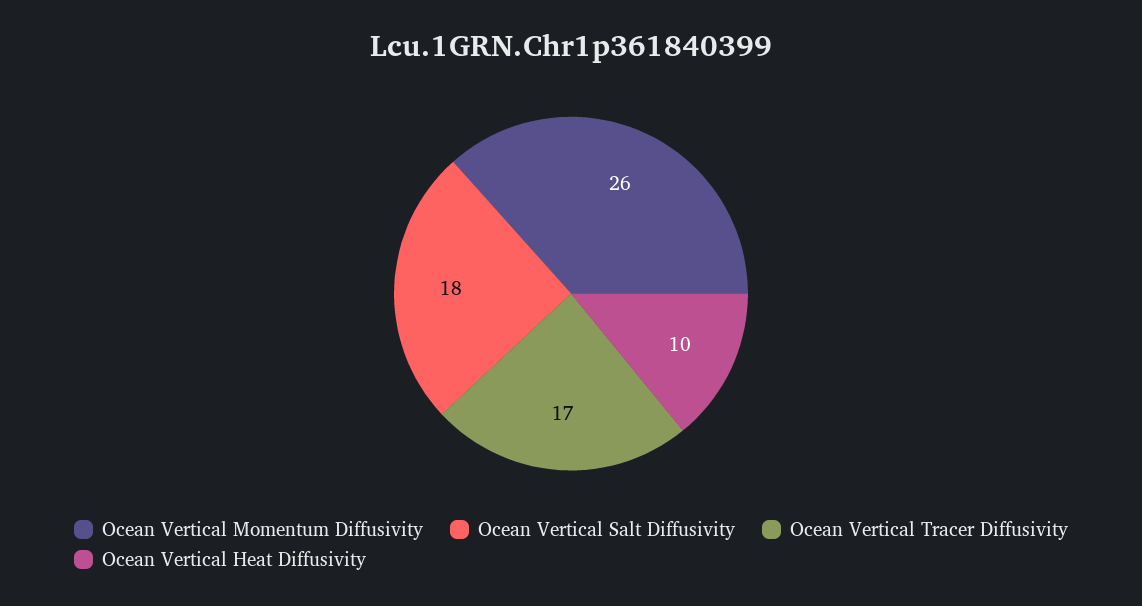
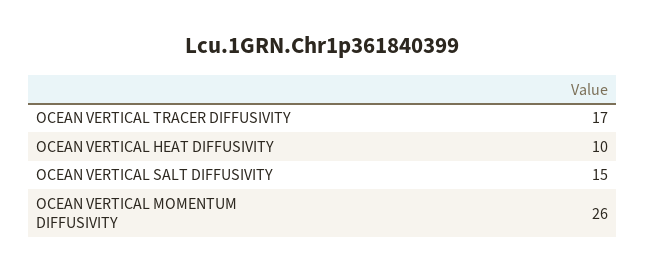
Ocean Vertical Salt Diffusivity: 18 -> 15

